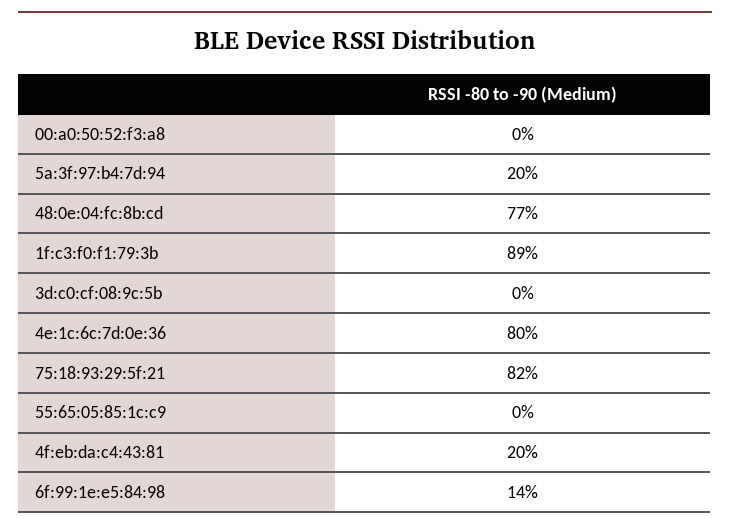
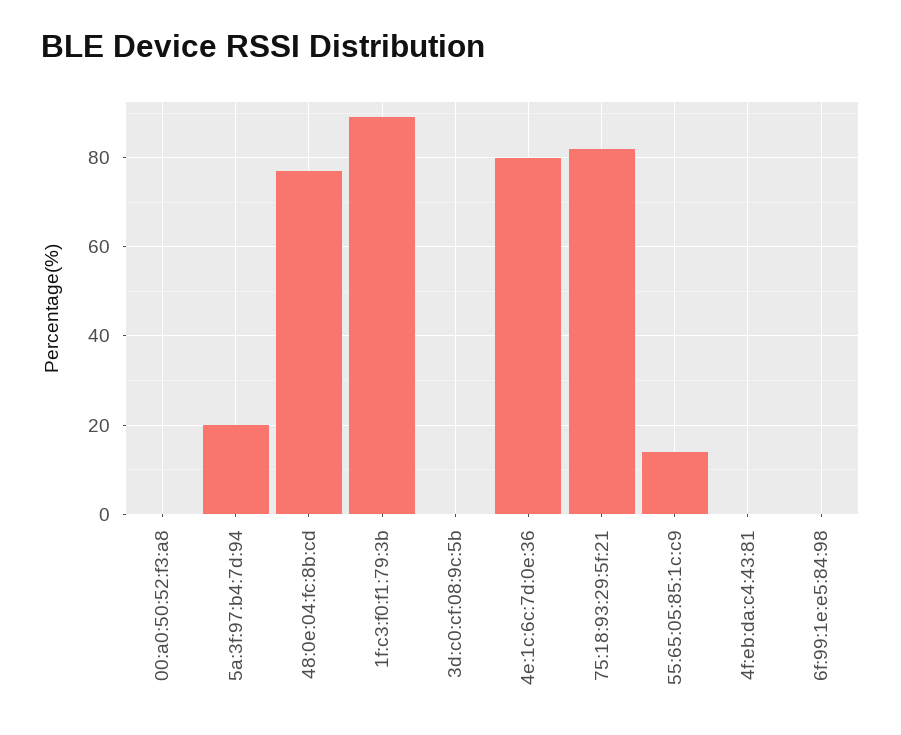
55:65:05:85:1c:c9: 0 -> 15
4f:eb:da:c4:43:81: 20 -> 0
6f:99:1e:e5:84:98: 14 -> 0

